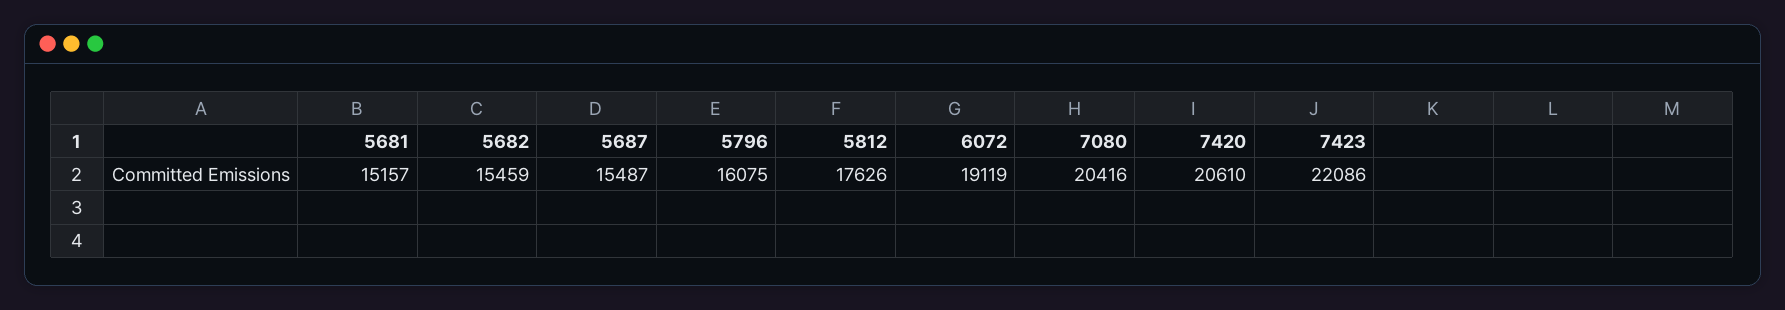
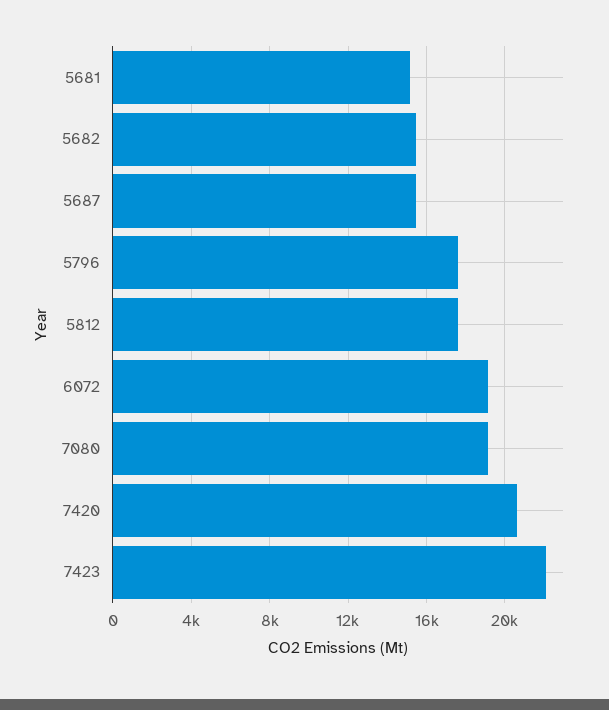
5796: 16075 -> 17500
7080: 20416 -> 19000

